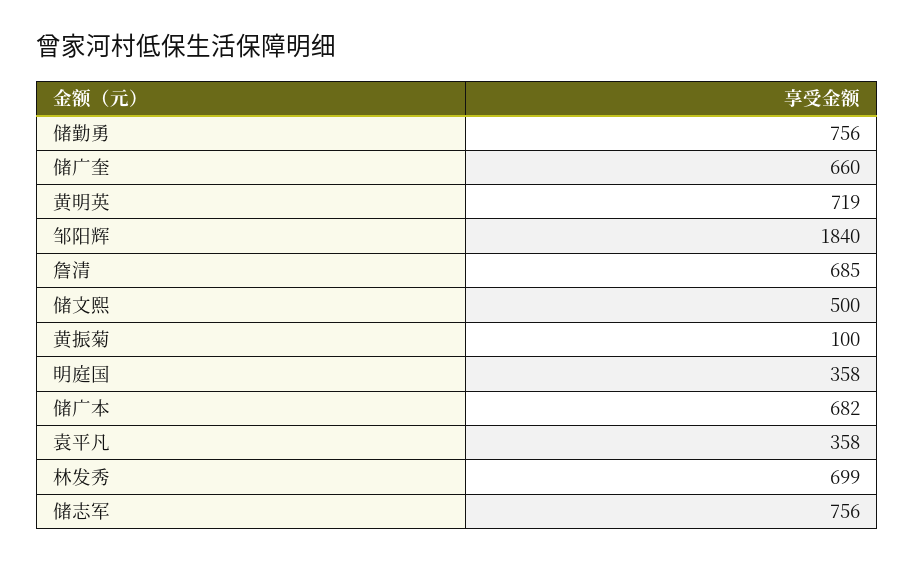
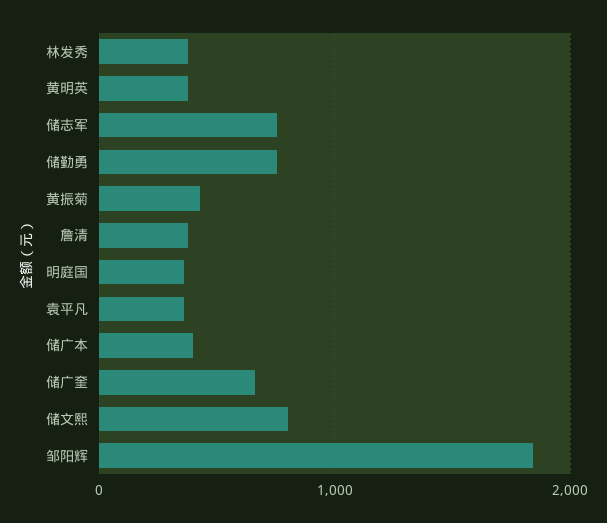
黄明英: 719 -> 400
詹清: 685 -> 400
储文熙: 500 -> 800
黄振菊: 100 -> 400
储广本: 682 -> 400
林发秀: 699 -> 400

